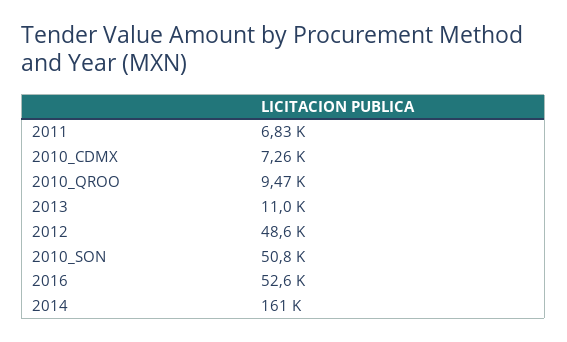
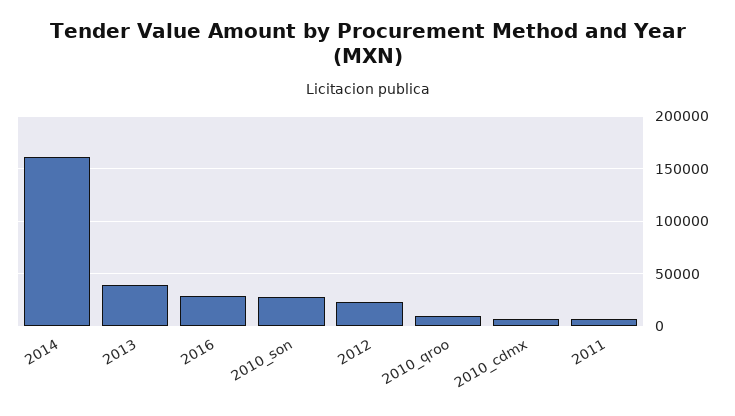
2013: 11000 -> 40000
2012: 48600 -> 20000
2010_SON: 50800 -> 30000
2016: 52600 -> 30000

